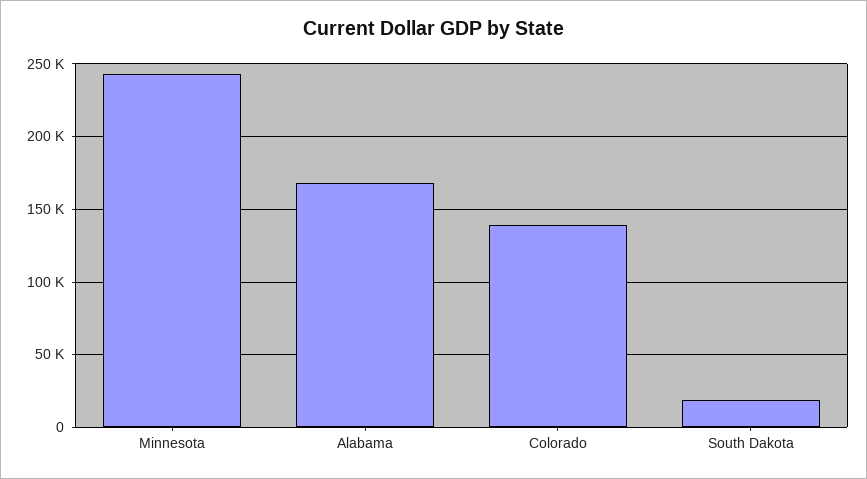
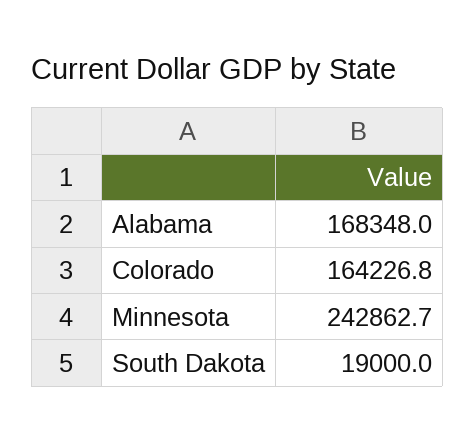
Colorado: 140000 -> 164226.8

